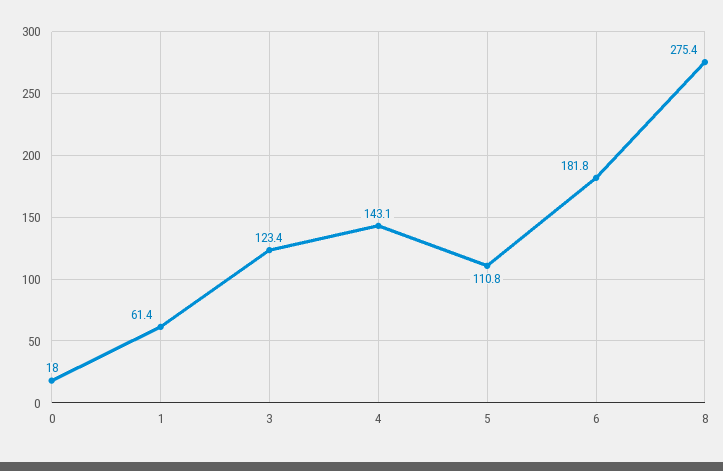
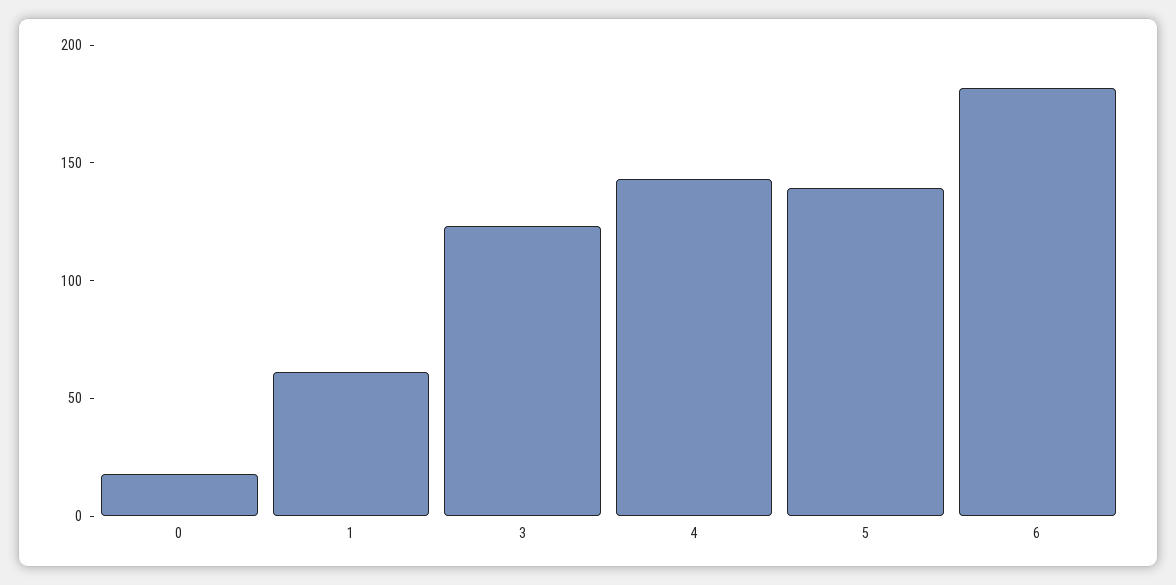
5: 110.8 -> 140
8: 275.4 -> none

